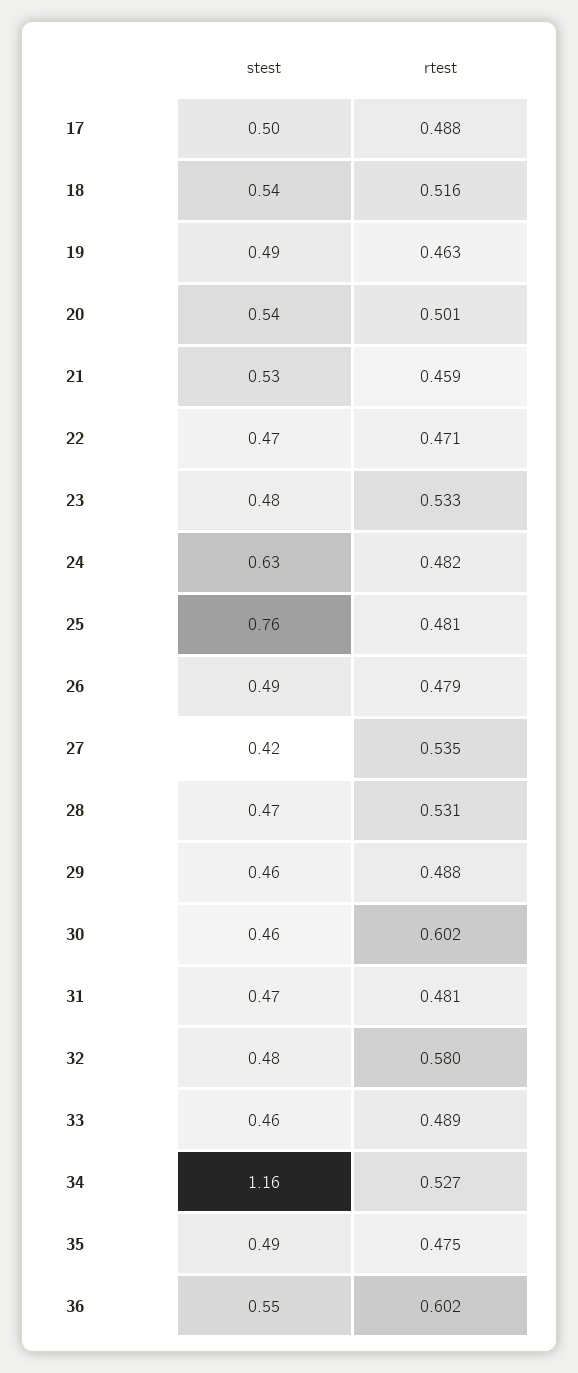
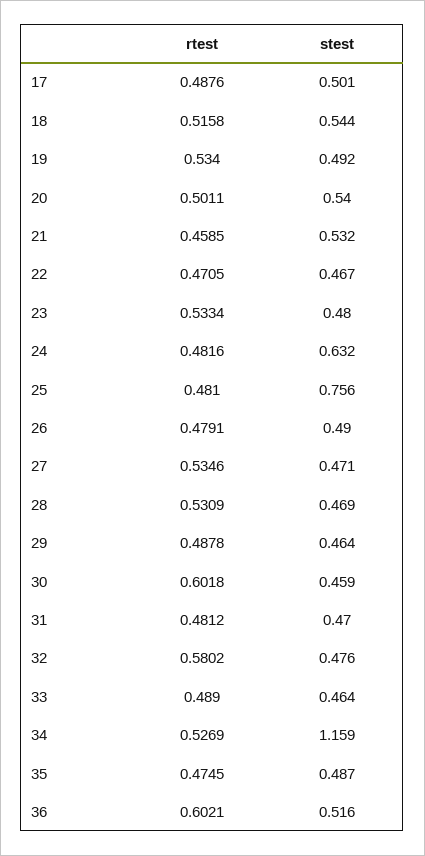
rtest, 19: 0.463 -> 0.534
stest, 27: 0.42 -> 0.471
stest, 36: 0.55 -> 0.516

